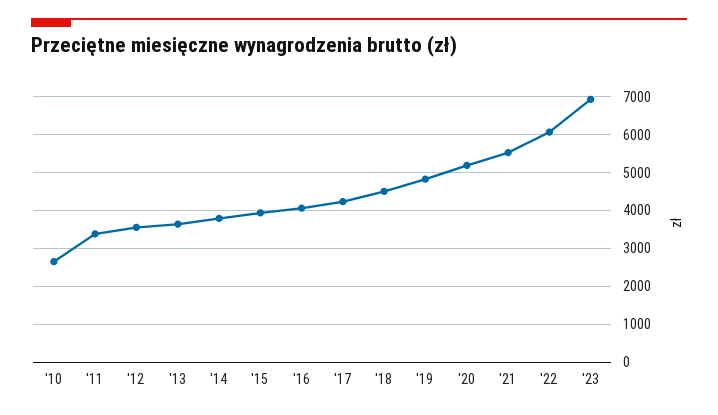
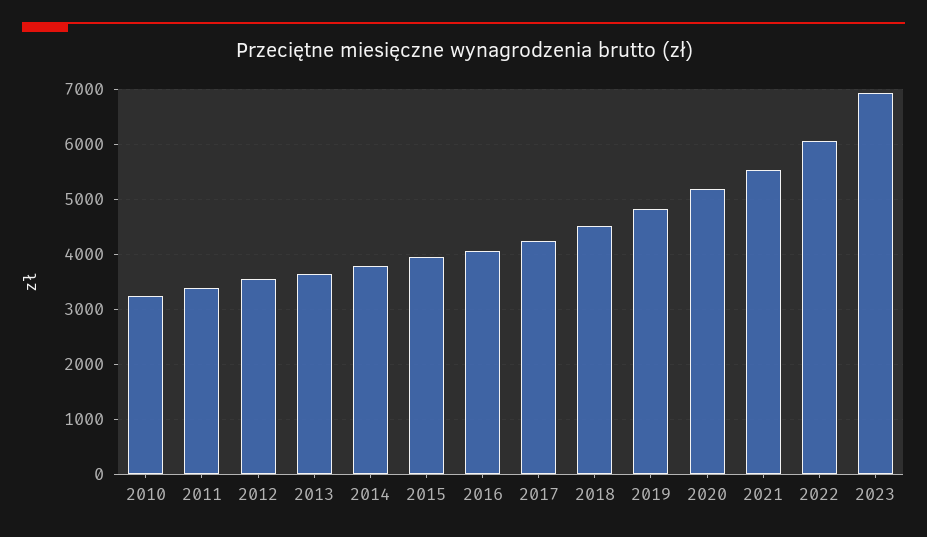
'10: 2600 -> 3200

